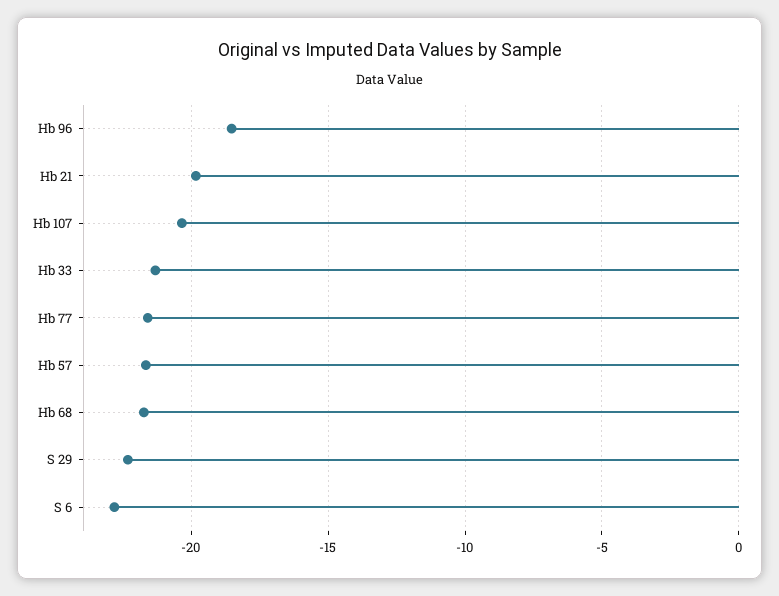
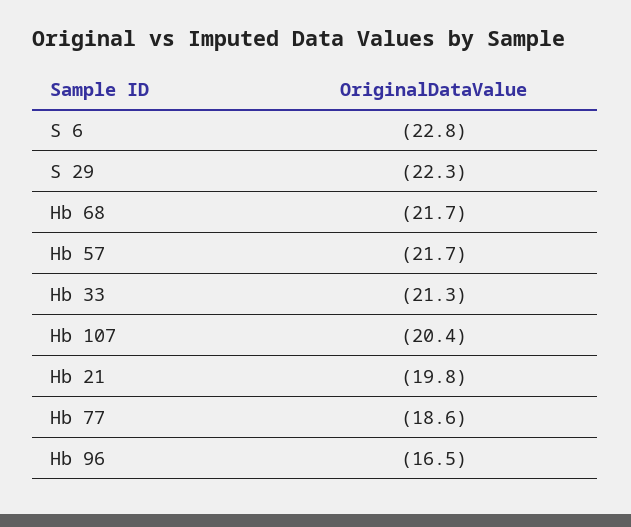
Hb 96: -18.5 -> -16.5
Hb 77: -21.5 -> -18.6

